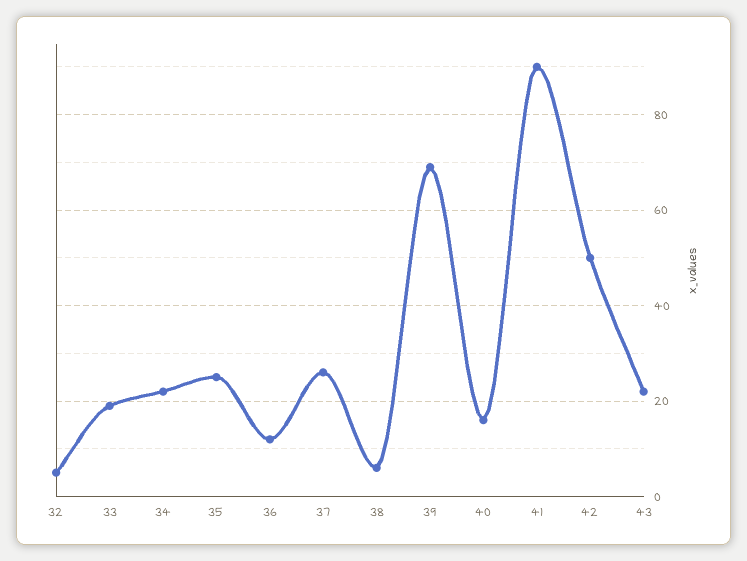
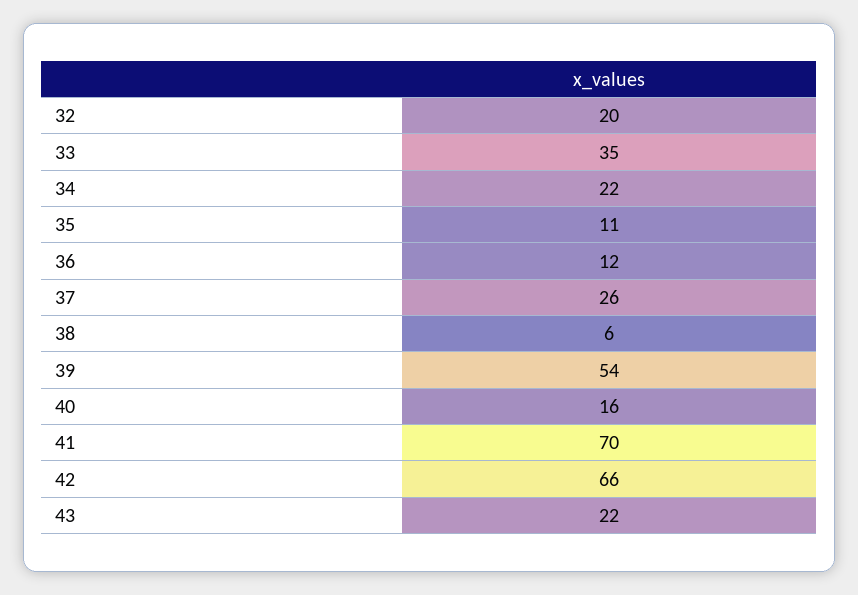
32: 5 -> 20
33: 20 -> 35
35: 25 -> 11
39: 70 -> 54
41: 90 -> 70
42: 50 -> 66

